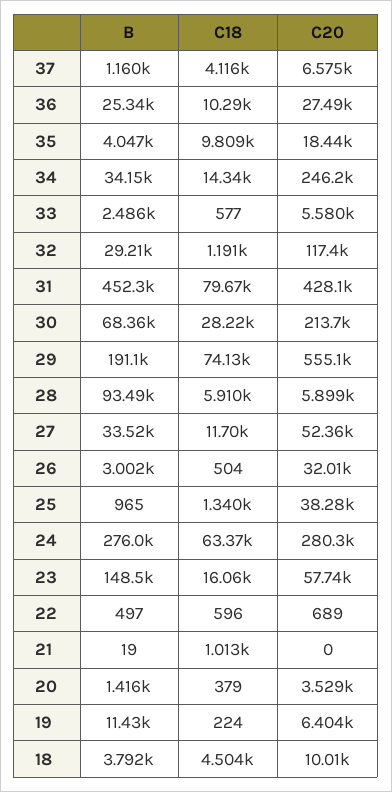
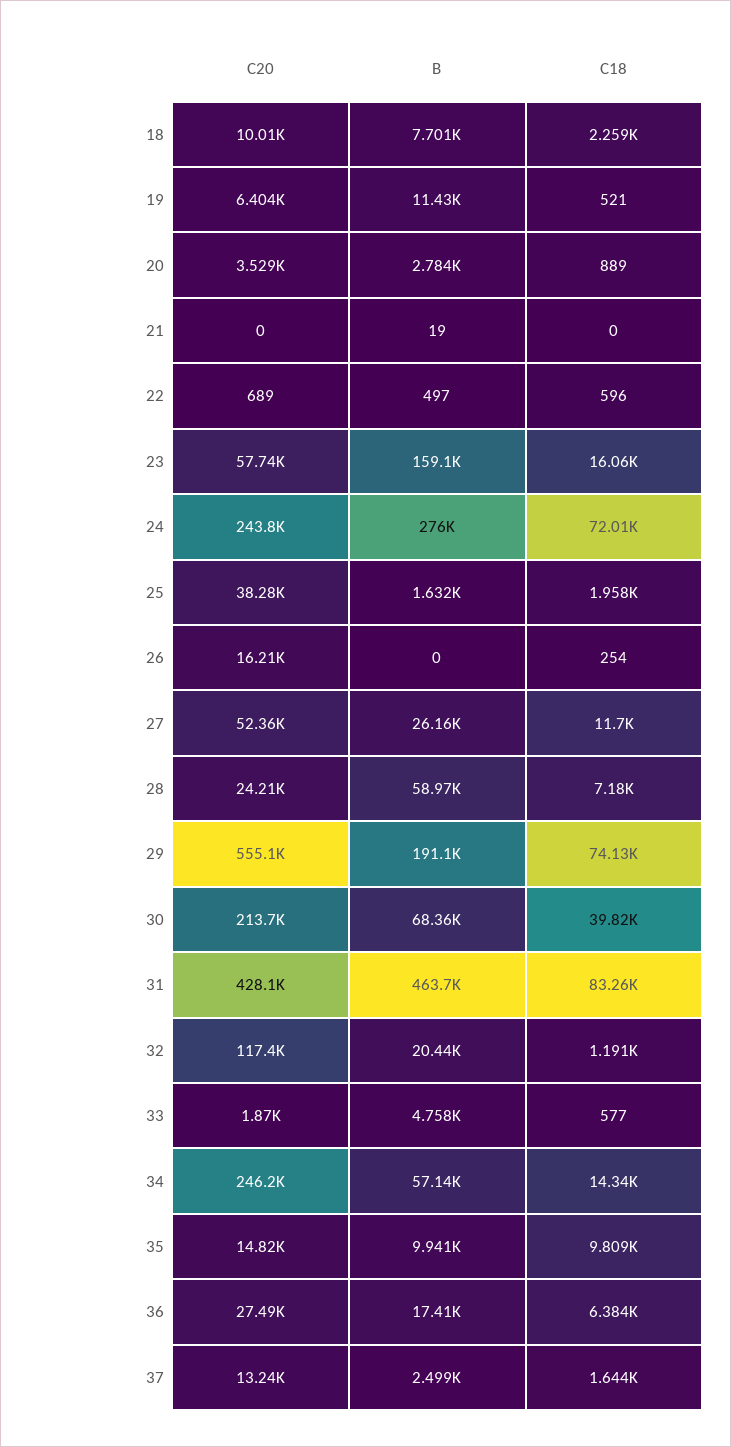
B, 37: 1160 -> 2499
C18, 37: 4116 -> 1644
C20, 37: 6575 -> 13240
B, 36: 25340 -> 17410
C18, 36: 10290 -> 6384
B, 35: 4047 -> 9941
C20, 35: 18440 -> 14820
B, 34: 34150 -> 57140
B, 33: 2486 -> 4758
C20, 33: 5580 -> 1870
B, 32: 29210 -> 20440
B, 31: 452300 -> 463700
C18, 31: 79670 -> 83260
C18, 30: 28220 -> 39820
B, 28: 93490 -> 58970
C18, 28: 5910 -> 7180
C20, 28: 5899 -> 24210
B, 27: 33520 -> 26160
B, 26: 3002 -> 0
C18, 26: 504 -> 254
C20, 26: 32010 -> 16210
B, 25: 965 -> 1632
C18, 25: 1340 -> 1958
C18, 24: 63370 -> 72010
C20, 24: 280300 -> 243800
B, 23: 148500 -> 159100
C18, 21: 1013 -> 0
B, 20: 1416 -> 2784
C18, 20: 379 -> 889
C18, 19: 224 -> 521
B, 18: 3792 -> 7701
C18, 18: 4504 -> 2259

